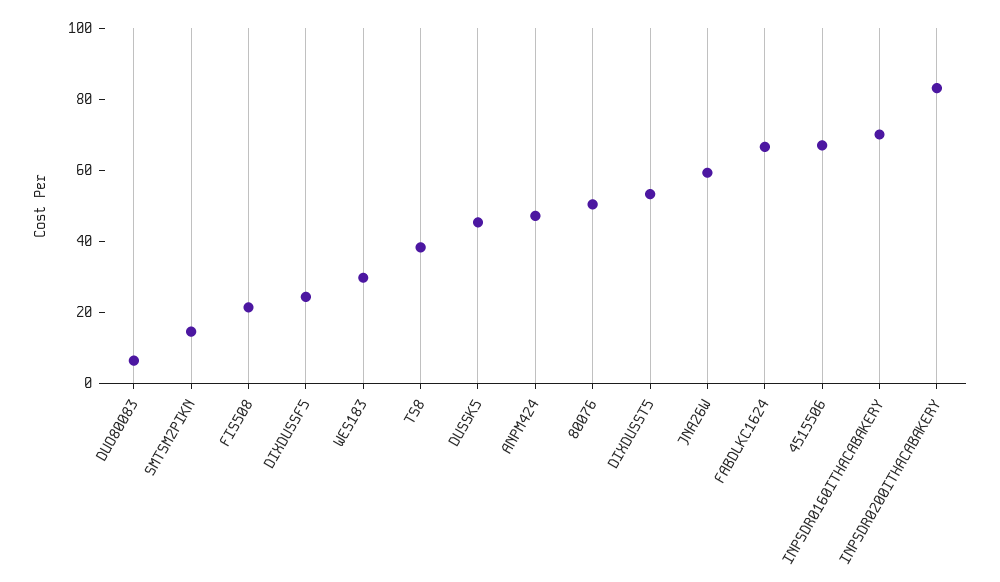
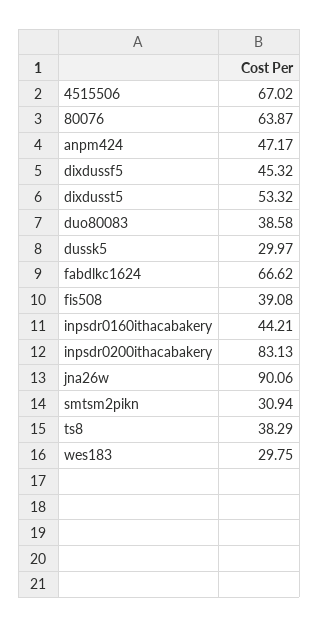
DUO80083: 5 -> 38.58
SMTSM2PIKN: 15 -> 30.94
FIS508: 20 -> 39.08
DIXDUSSF5: 25 -> 45.32
DUSSK5: 45 -> 29.97
80076: 50 -> 63.87
JNA26W: 60 -> 90.06
INPSDR0160ITHACABAKERY: 70 -> 44.21

